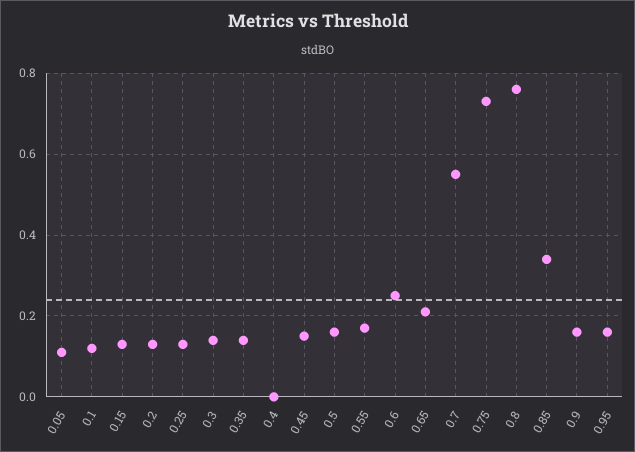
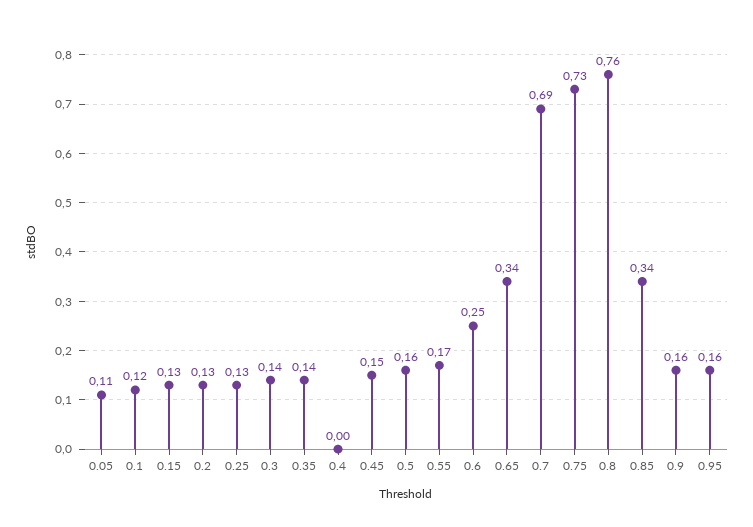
0.65: 0.2 -> 0.34
0.7: 0.55 -> 0.69

